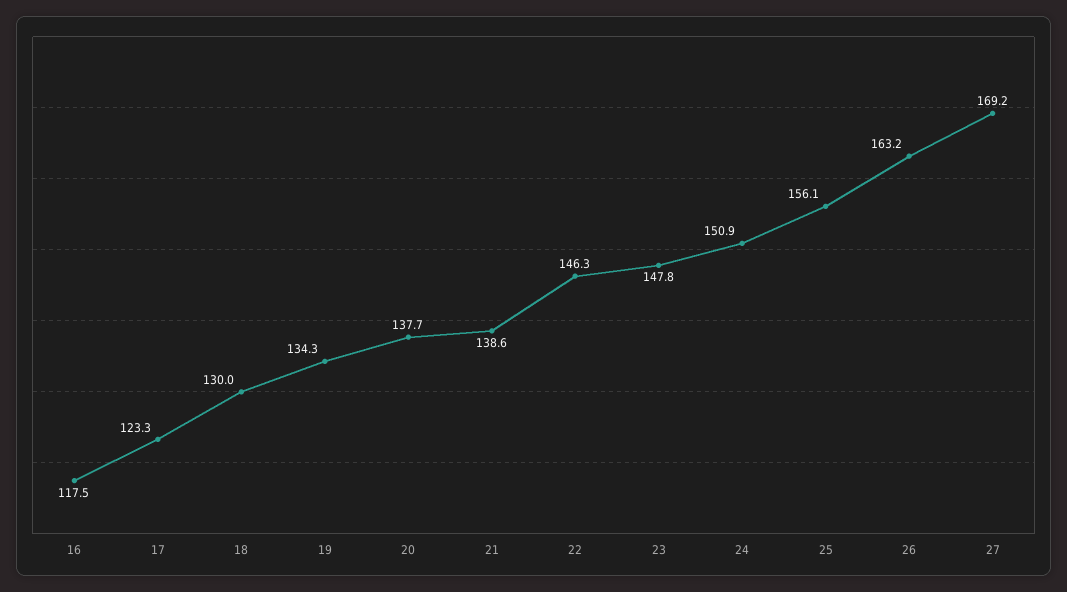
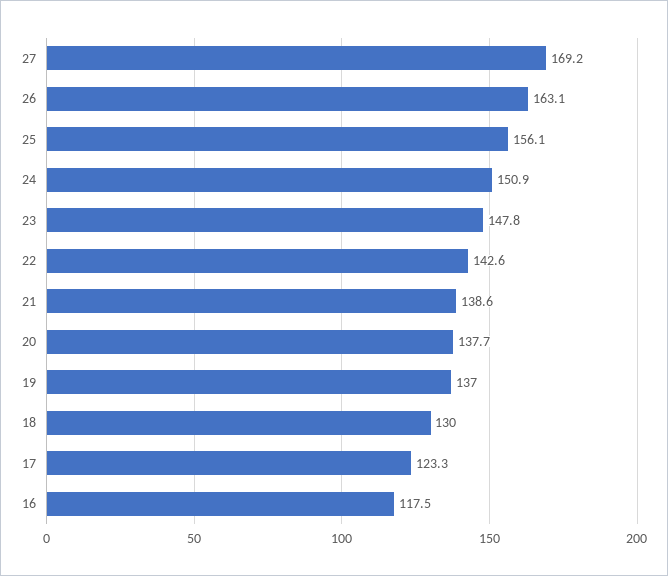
19: 134.3 -> 137
22: 146.3 -> 142.6
26: 163.2 -> 163.1

